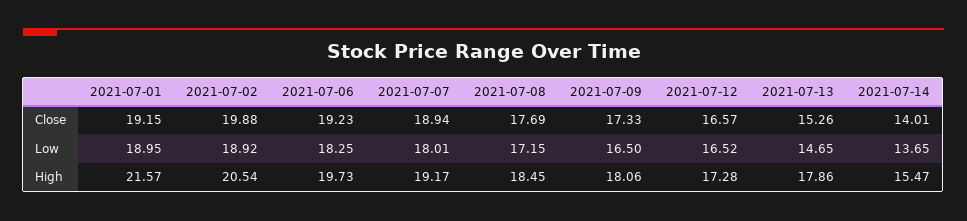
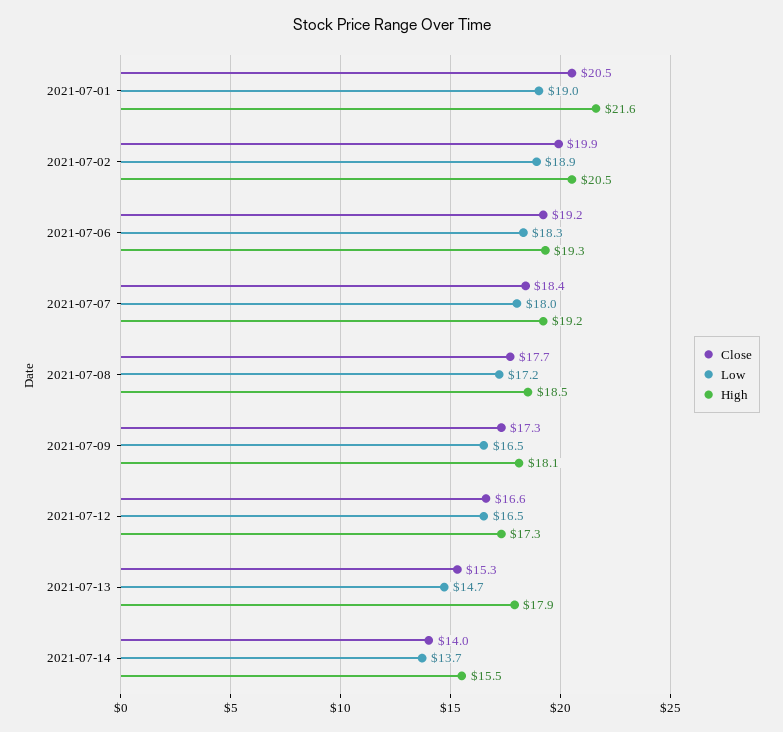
Close, 2021-07-01: 19.15 -> 20.5
Close, 2021-07-07: 18.94 -> 18.4
High, 2021-07-06: 19.73 -> 19.3

